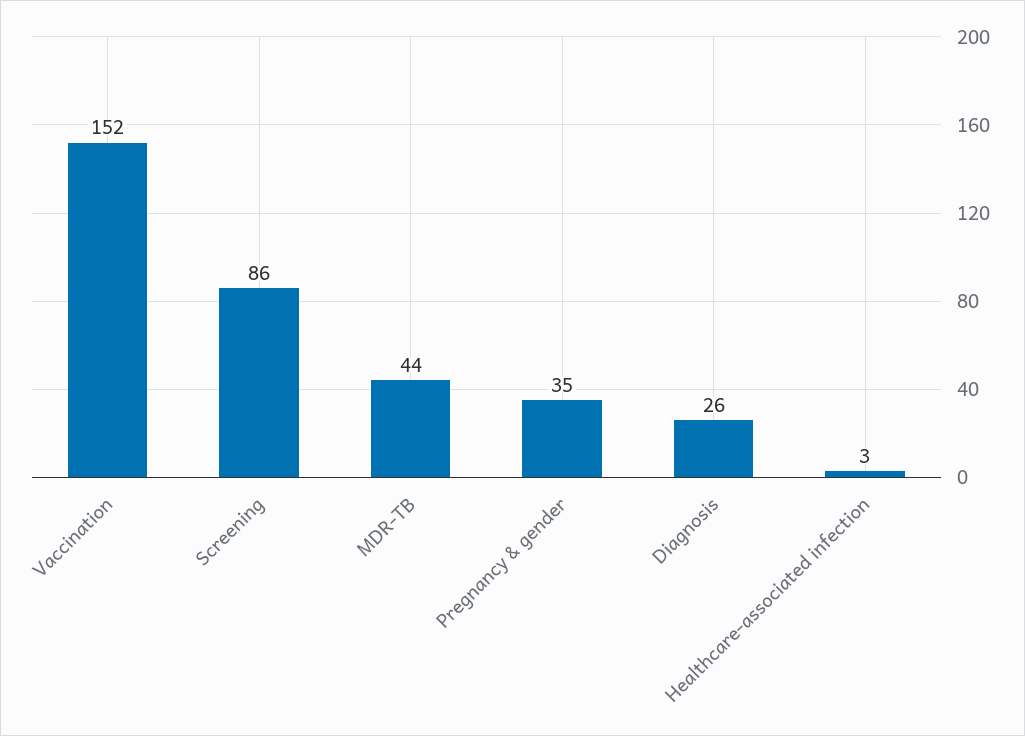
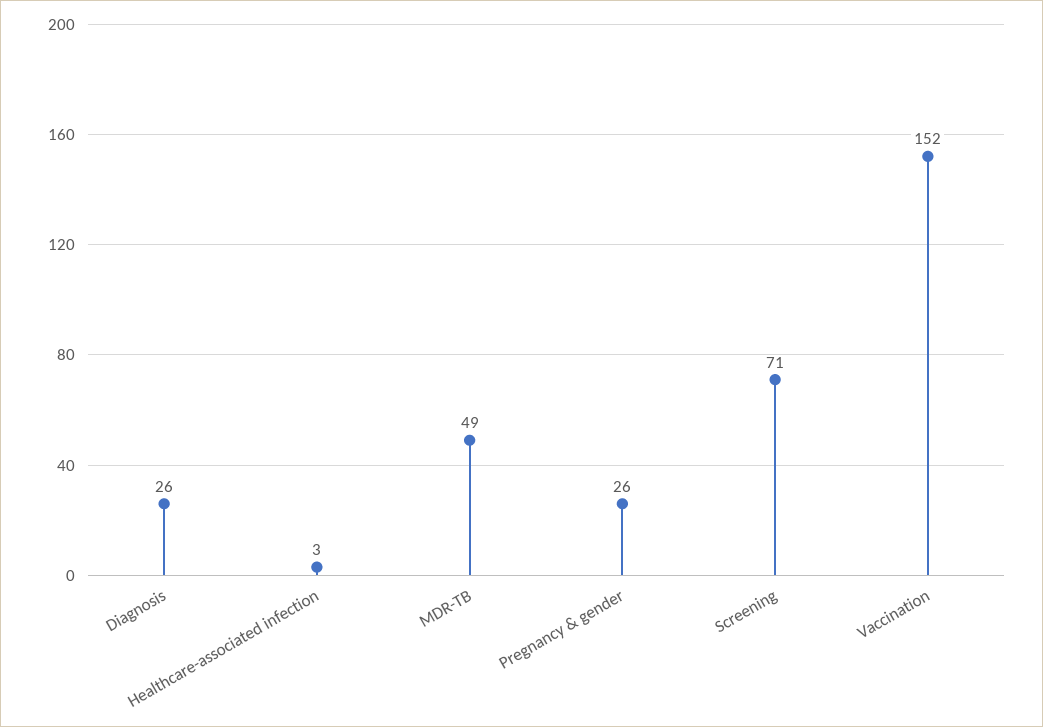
Screening: 86 -> 71
MDR-TB: 44 -> 49
Pregnancy & gender: 35 -> 26

